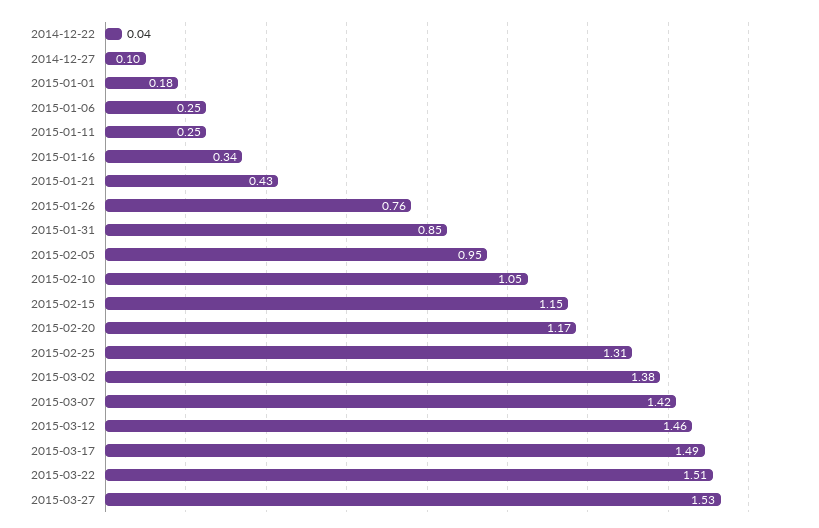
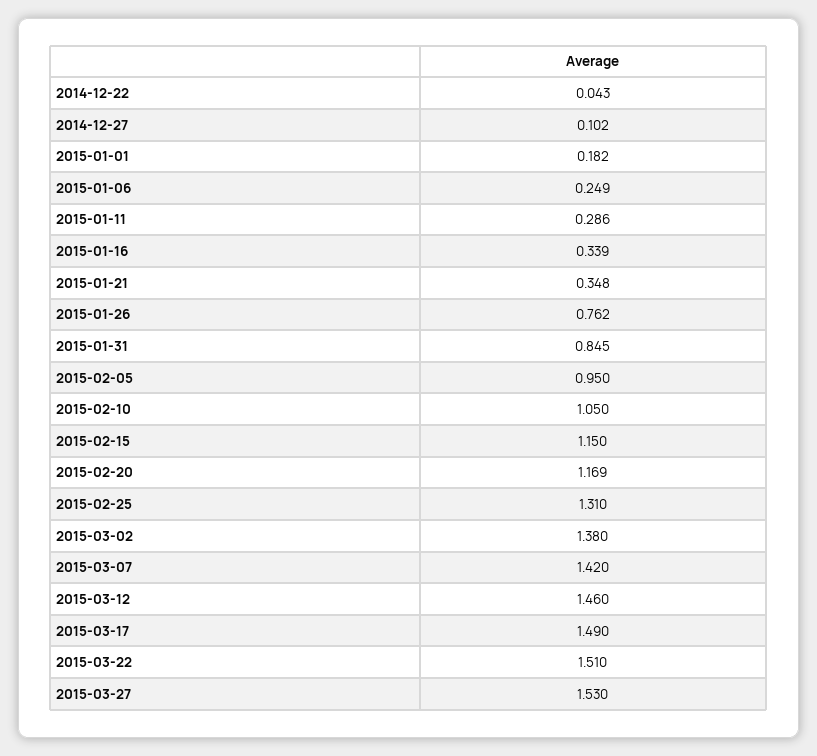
2015-01-11: 0.25 -> 0.286
2015-01-21: 0.43 -> 0.348

